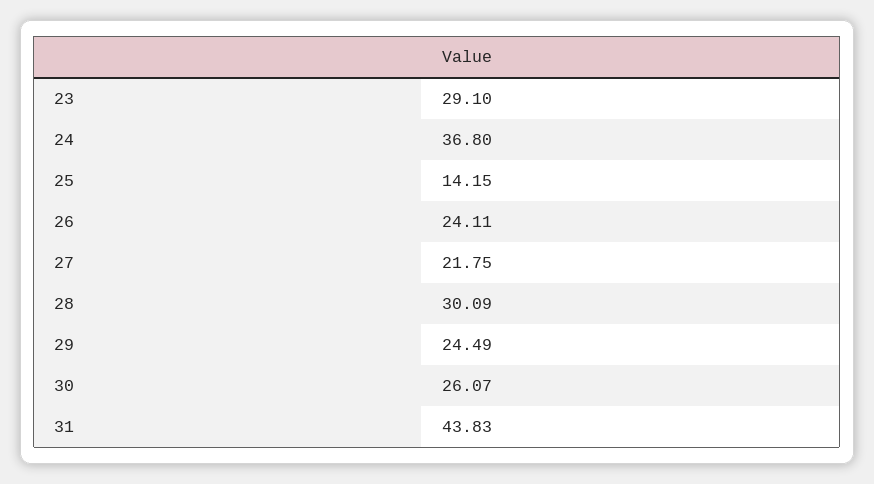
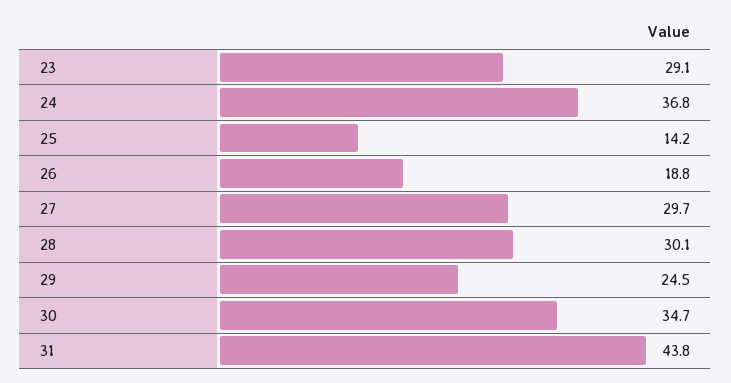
26: 24.11 -> 18.8
27: 21.75 -> 29.7
30: 26.07 -> 34.7

